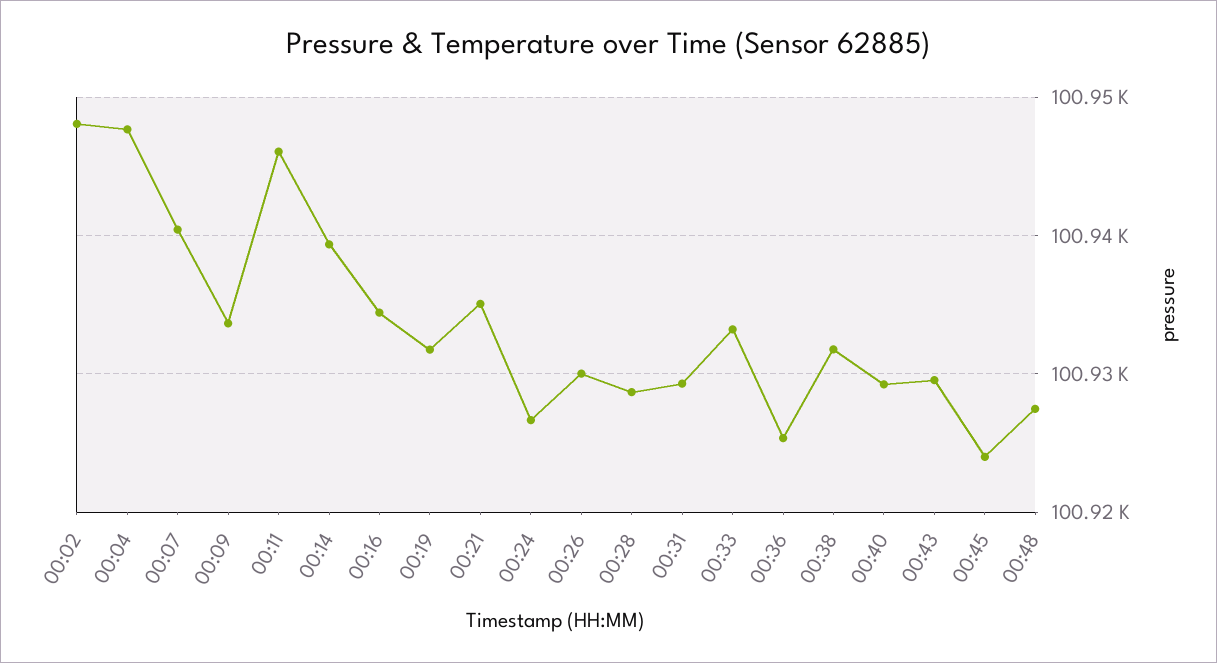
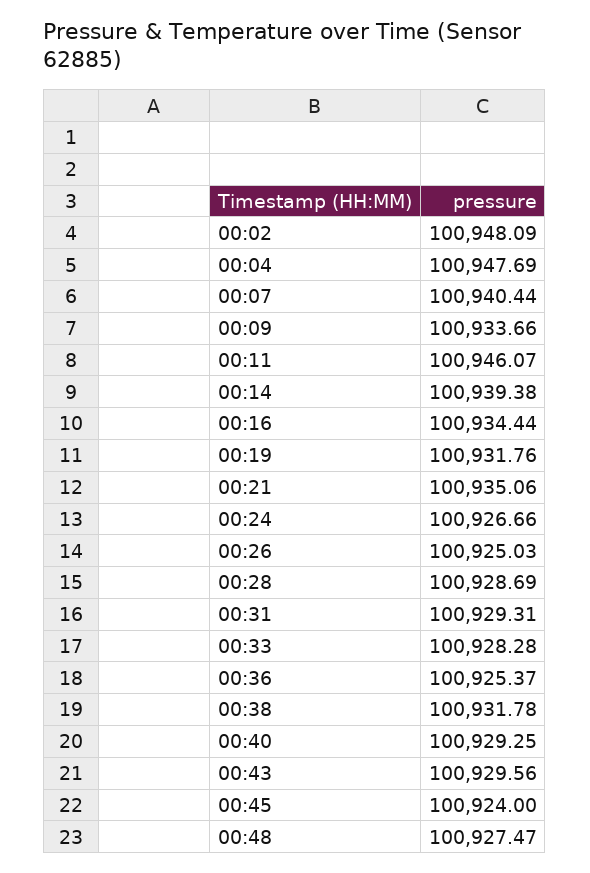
00:26: 100930 -> 100925.03
00:33: 100933 -> 100928.28

